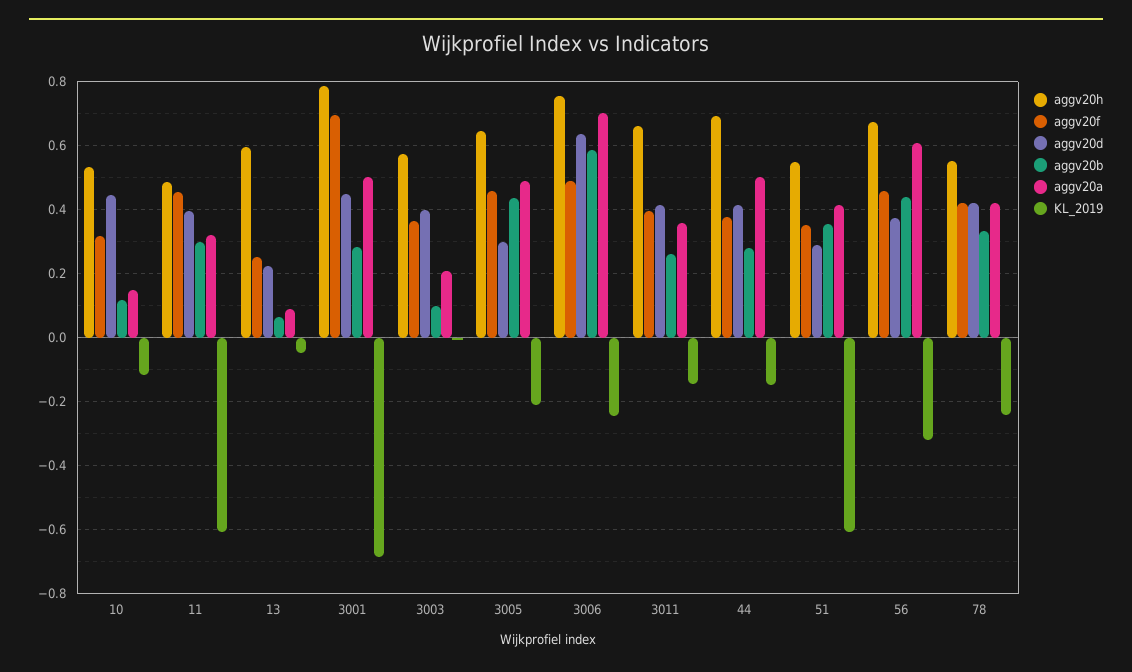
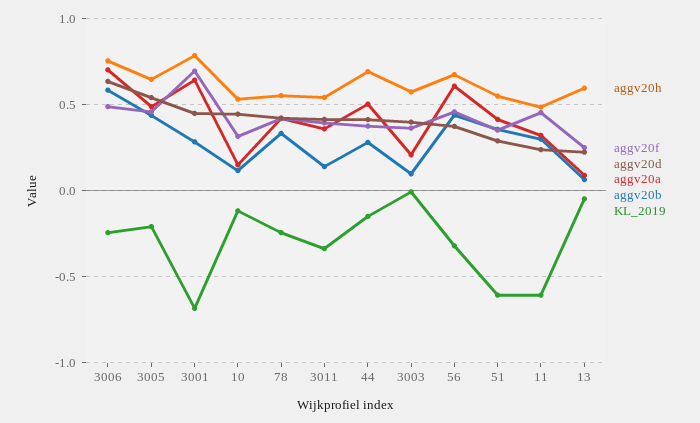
aggv20d, 11: 0.4 -> 0.25
aggv20a, 3001: 0.5 -> 0.65
aggv20d, 3005: 0.3 -> 0.55
aggv20h, 3011: 0.66 -> 0.55
aggv20b, 3011: 0.26 -> 0.15
KL_2019, 3011: -0.14 -> -0.35

